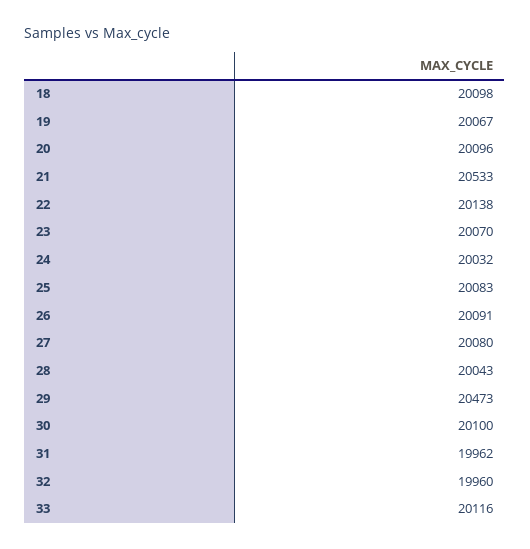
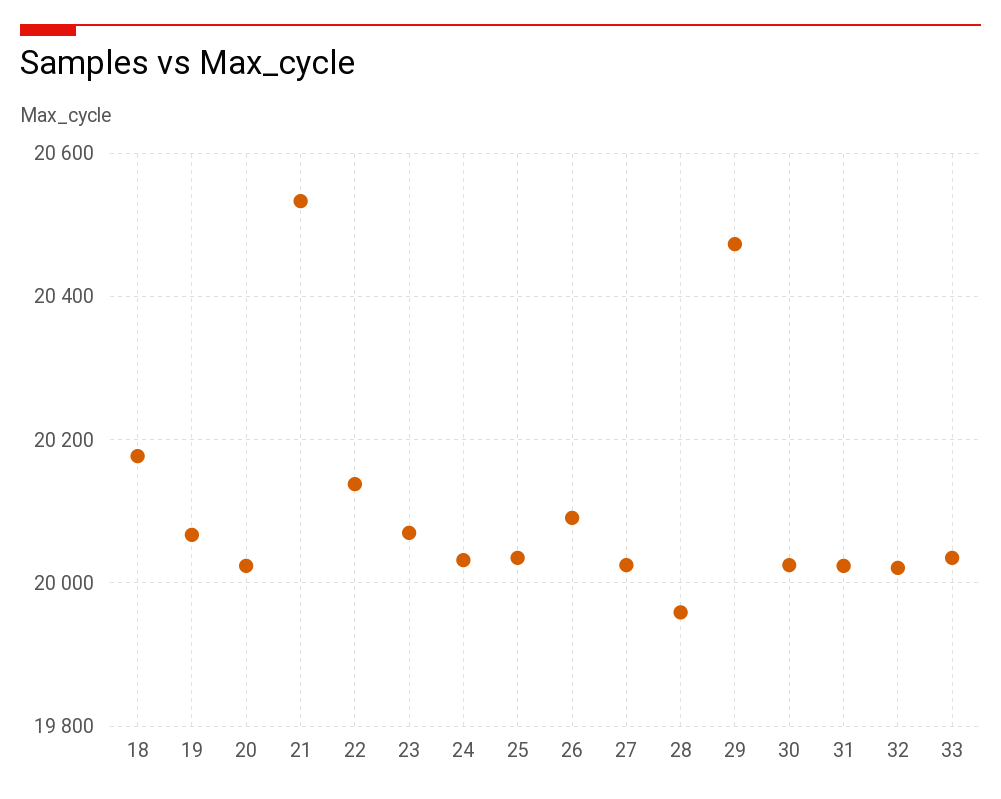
18: 20098 -> 20180
20: 20096 -> 20020
25: 20083 -> 20040
27: 20080 -> 20020
28: 20043 -> 19960
30: 20100 -> 20020
31: 19962 -> 20020
32: 19960 -> 20020
33: 20116 -> 20040

